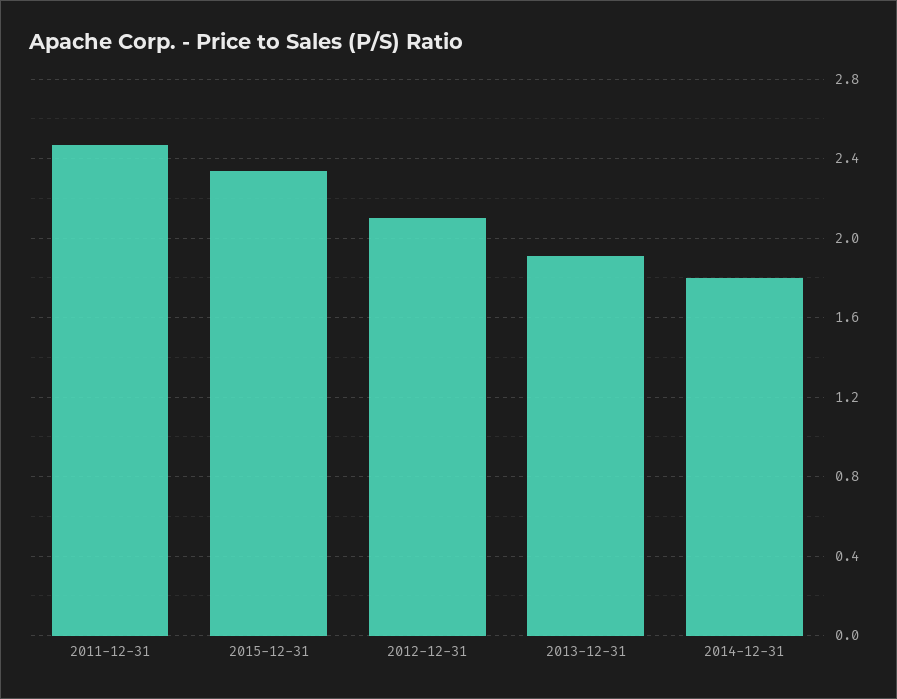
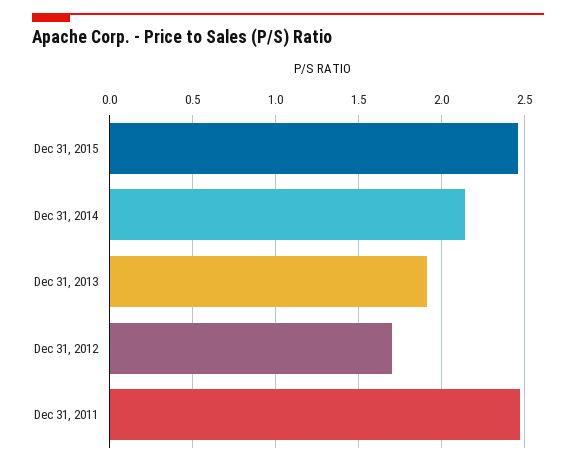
2015-12-31: 2.35 -> 2.45
2012-12-31: 2.1 -> 1.7
2014-12-31: 1.8 -> 2.15

